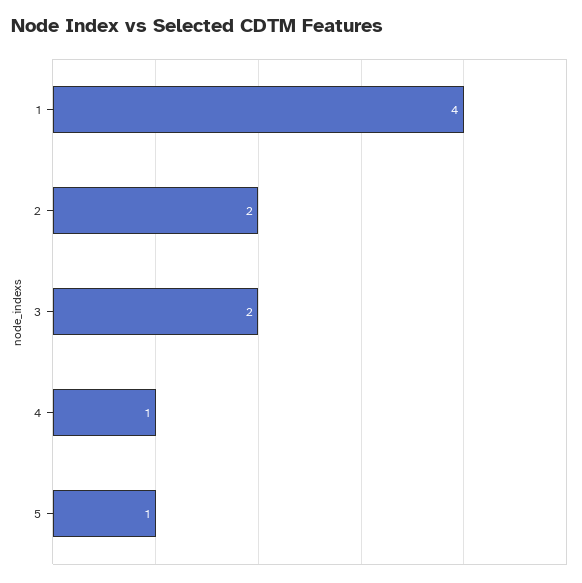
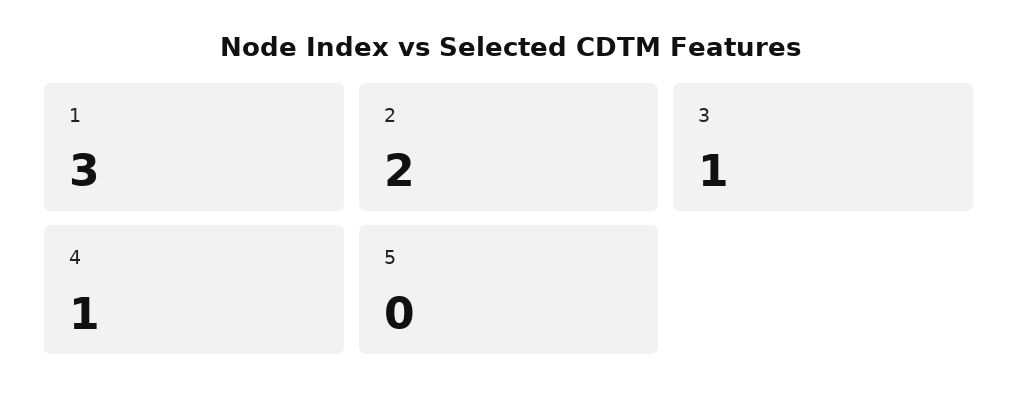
1: 4 -> 3
3: 2 -> 1
5: 1 -> 0

